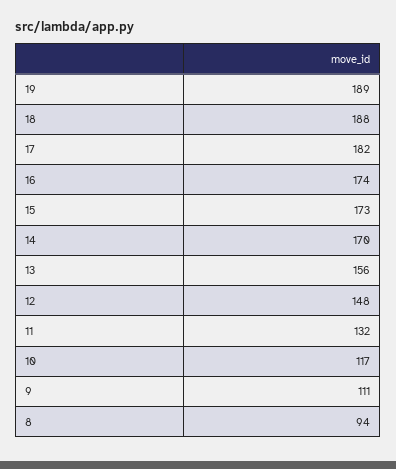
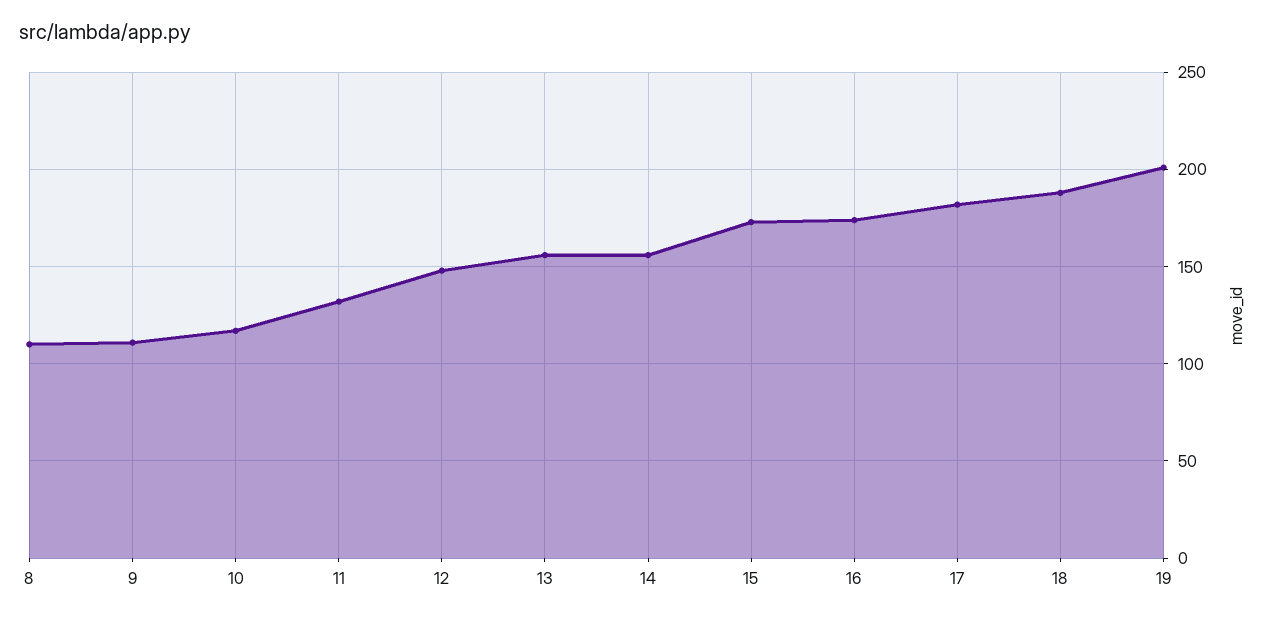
19: 189 -> 200
14: 170 -> 155
8: 94 -> 110

